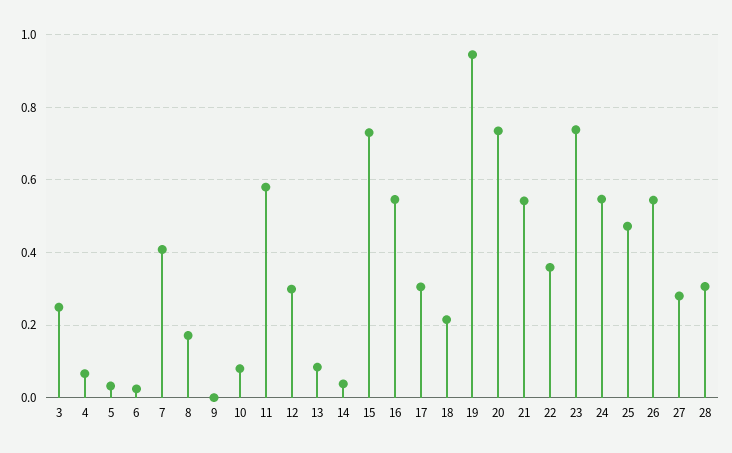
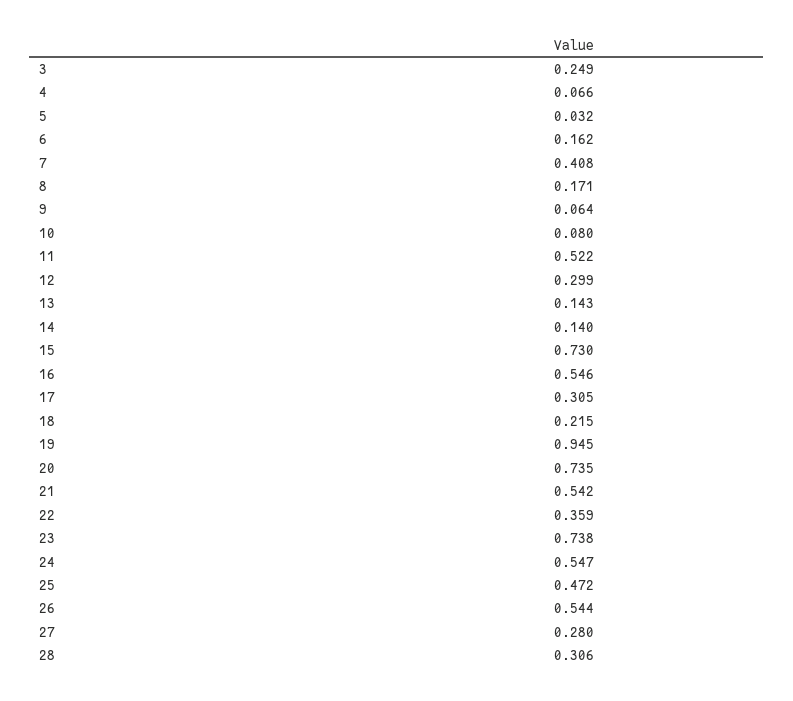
6: 0.02 -> 0.162
9: 0 -> 0.064
11: 0.58 -> 0.522
13: 0.08 -> 0.143
14: 0.04 -> 0.14

